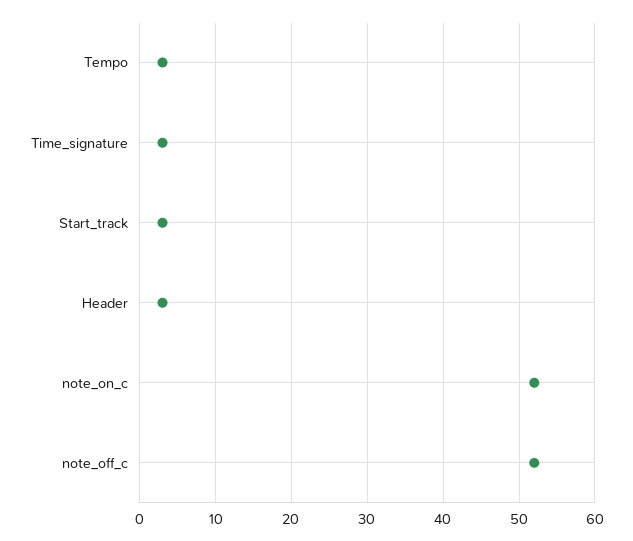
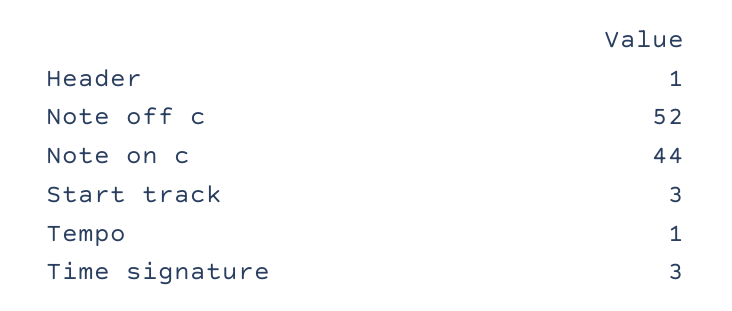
Tempo: 3 -> 1
Header: 3 -> 1
note_on_c: 52 -> 44

